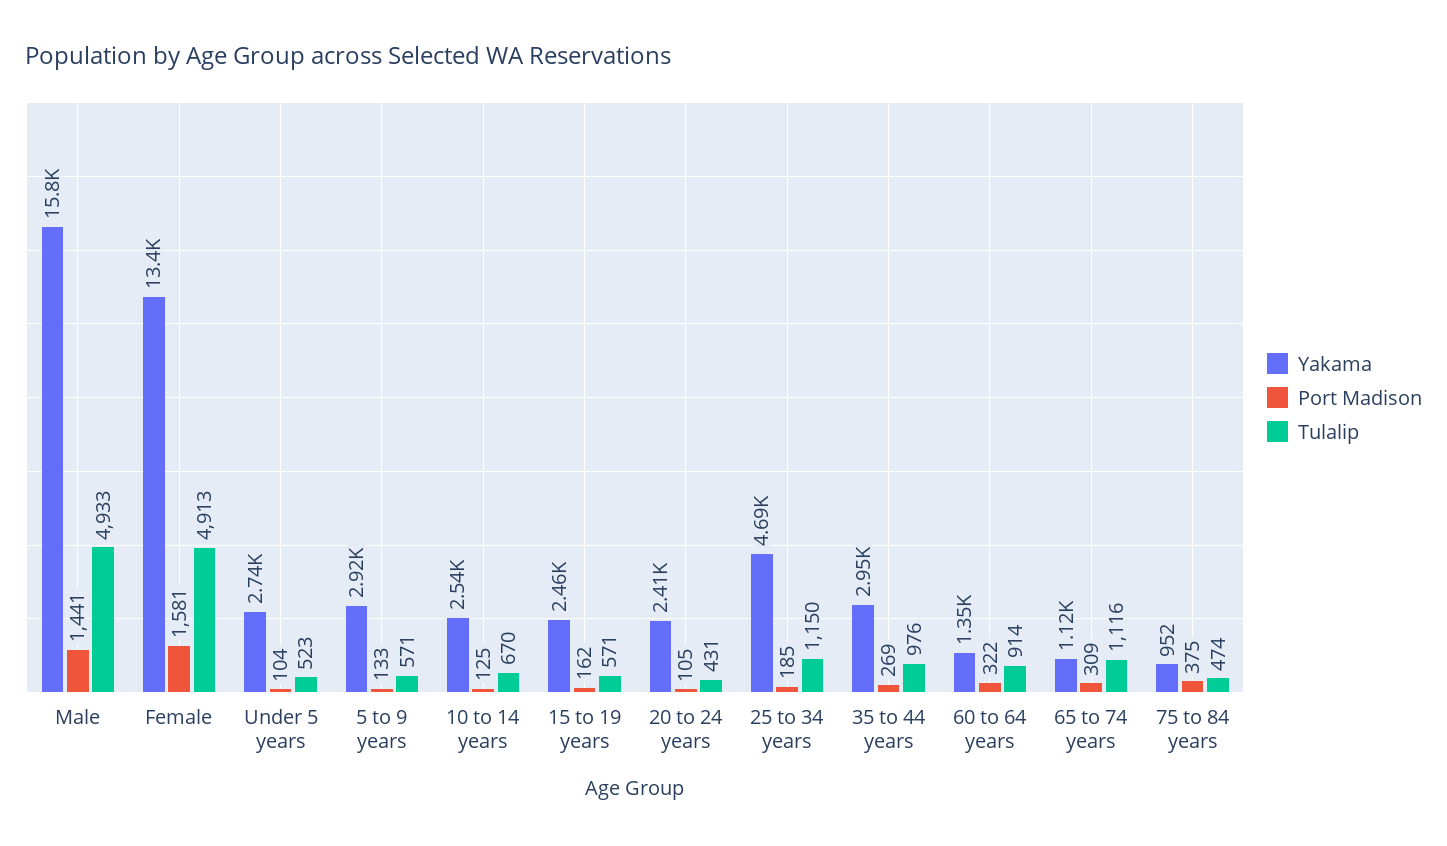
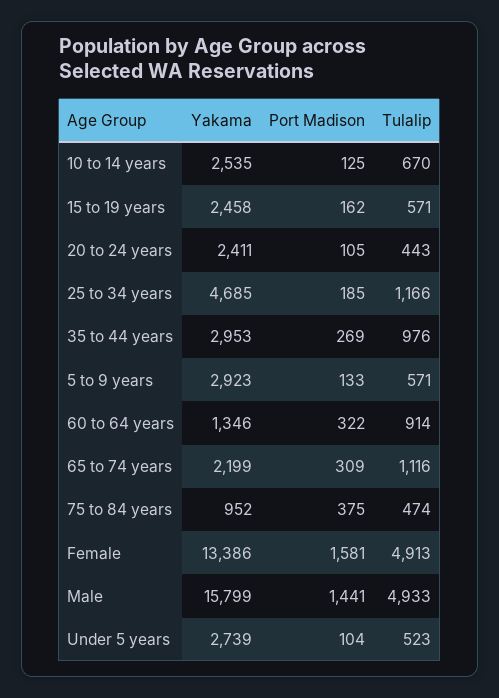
Tulalip, 20 to 24 years: 431 -> 443
Tulalip, 25 to 34 years: 1150 -> 1166
Yakama, 65 to 74 years: 1120 -> 2199

